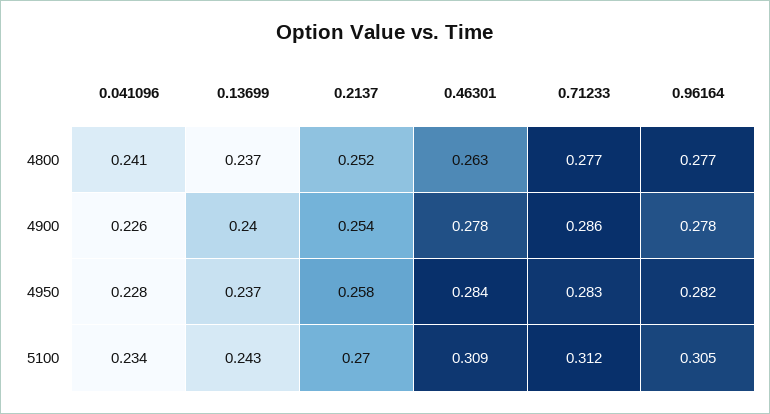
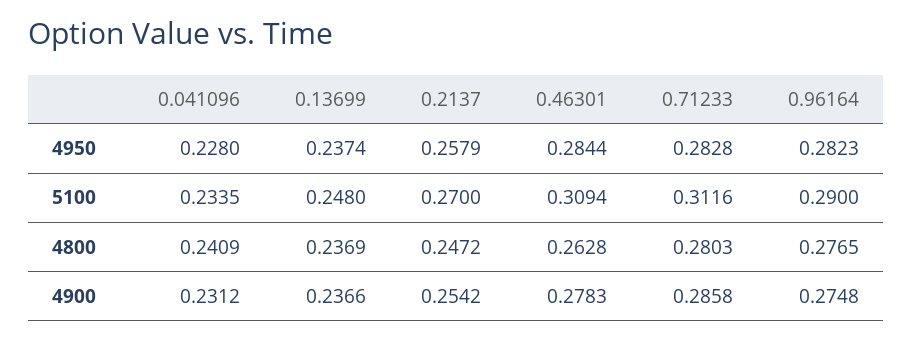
0.2137, 4800: 0.252 -> 0.2472
0.71233, 4800: 0.277 -> 0.2803
0.041096, 4900: 0.226 -> 0.2312
0.13699, 4900: 0.24 -> 0.2366
0.96164, 4900: 0.278 -> 0.2748
0.13699, 5100: 0.243 -> 0.248
0.96164, 5100: 0.305 -> 0.29

